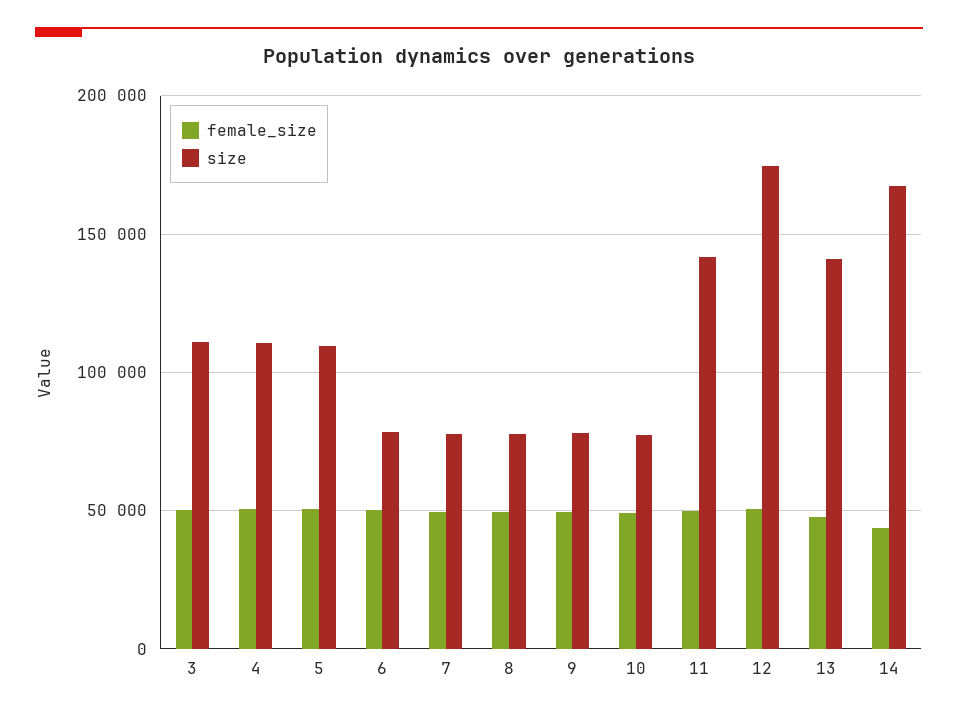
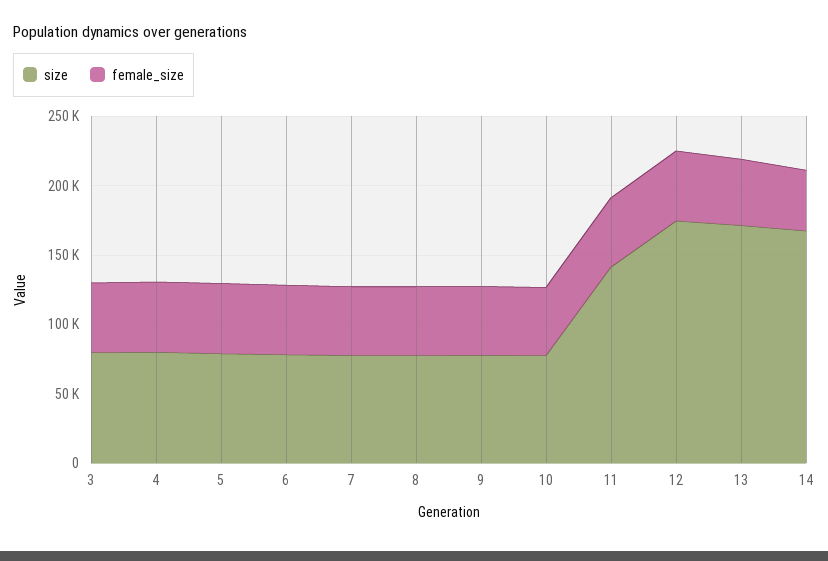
size, 3: 110000 -> 80000
size, 4: 110000 -> 80000
size, 5: 110000 -> 80000
size, 13: 140000 -> 170000

